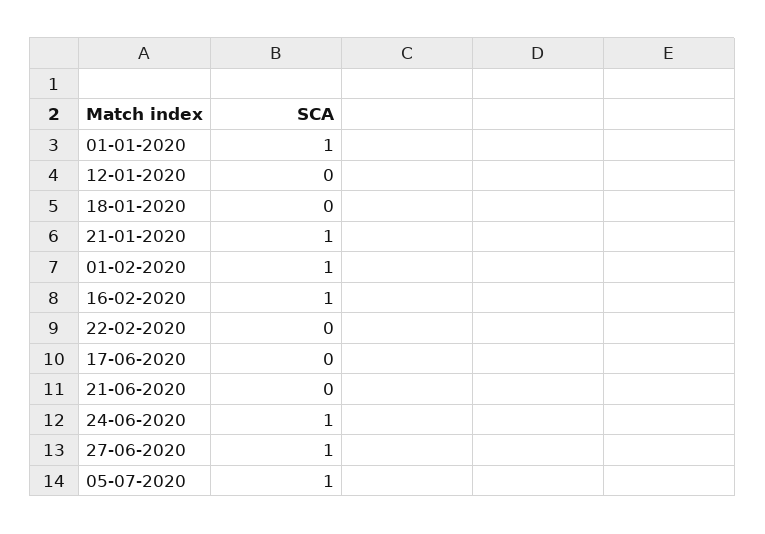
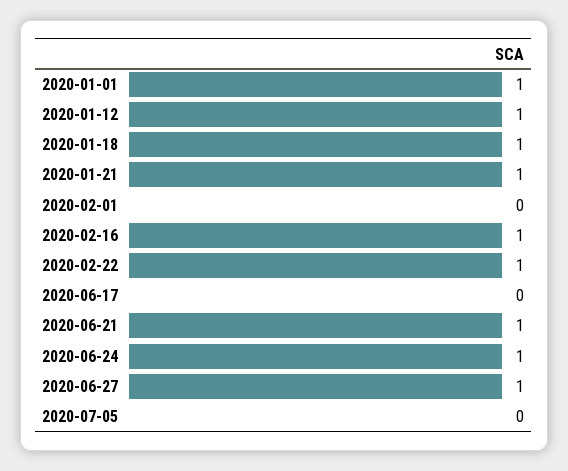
12-01-2020: 0 -> 1
18-01-2020: 0 -> 1
01-02-2020: 1 -> 0
22-02-2020: 0 -> 1
21-06-2020: 0 -> 1
05-07-2020: 1 -> 0

